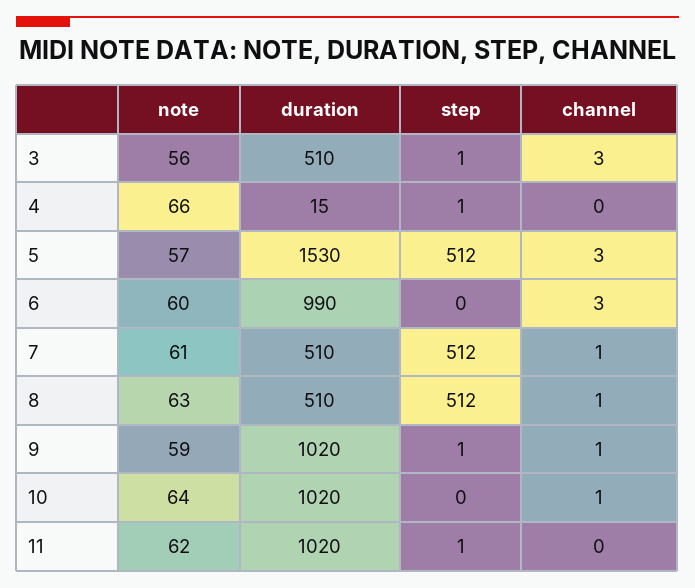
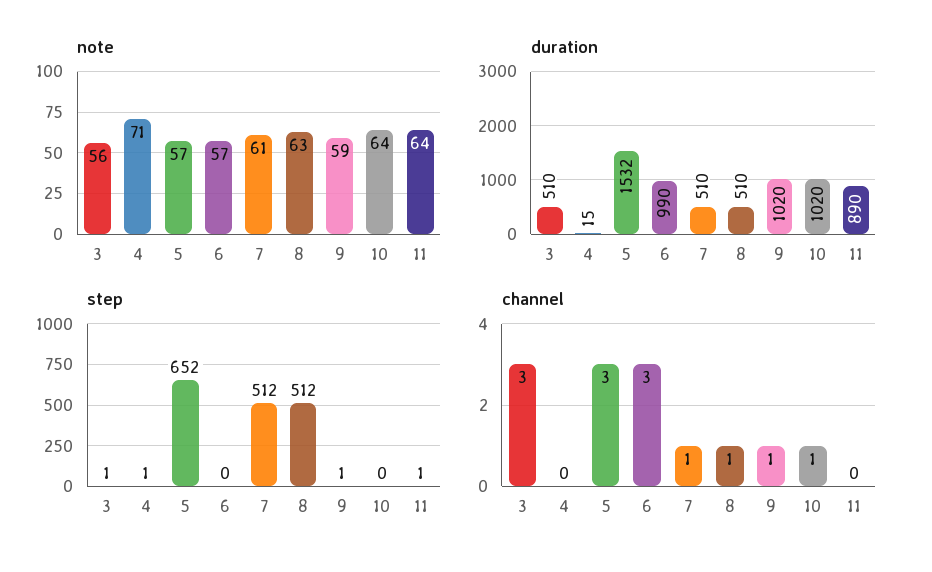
note, 4: 66 -> 71
duration, 5: 1530 -> 1532
step, 5: 512 -> 652
note, 6: 60 -> 57
note, 11: 62 -> 64
duration, 11: 1020 -> 890

